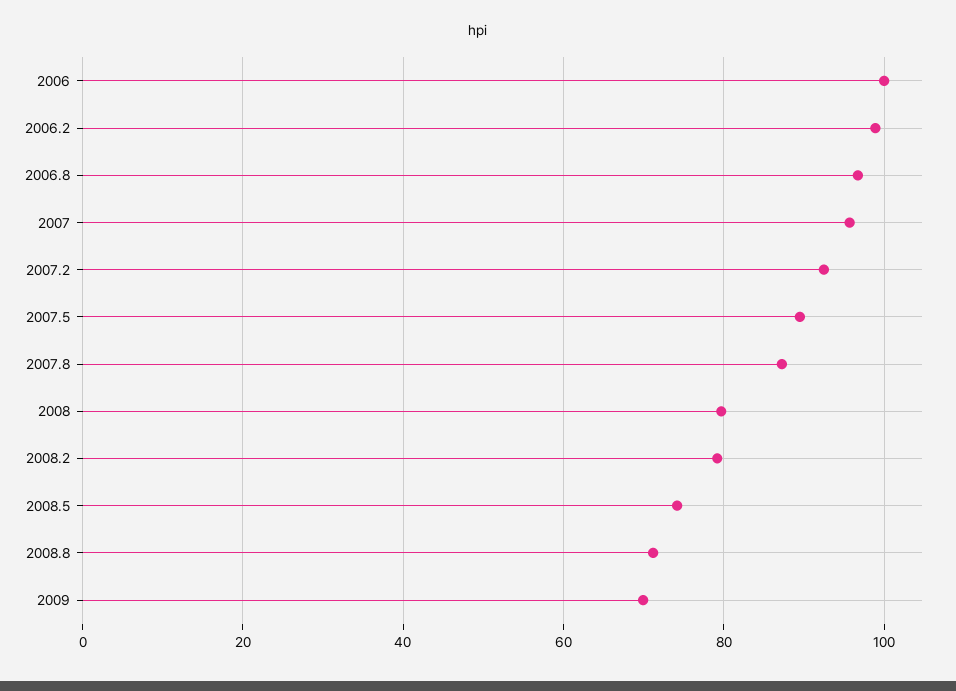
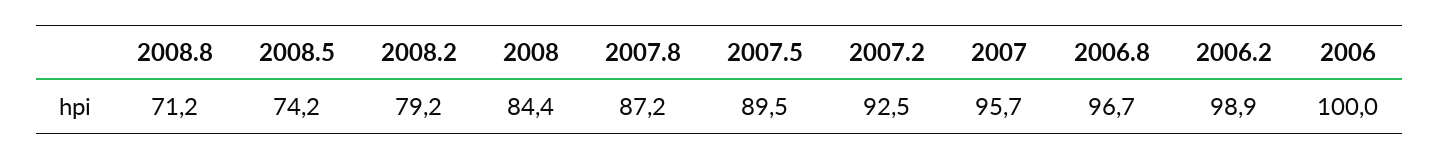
2008: 80 -> 84.4
2009: 70 -> none

